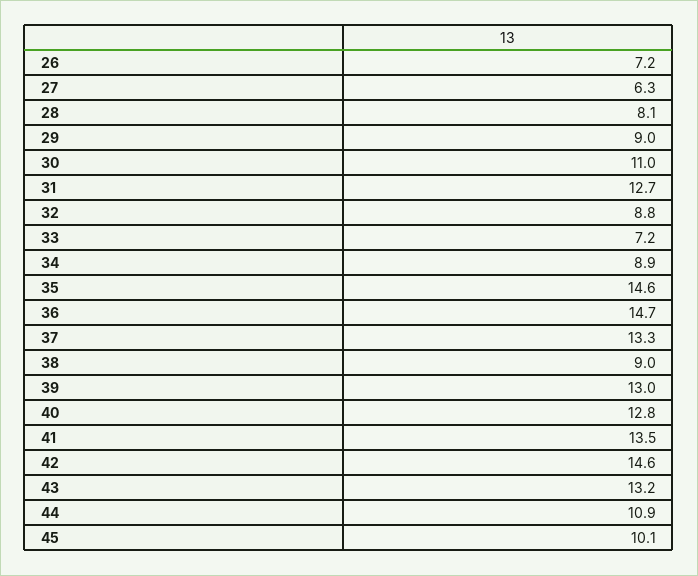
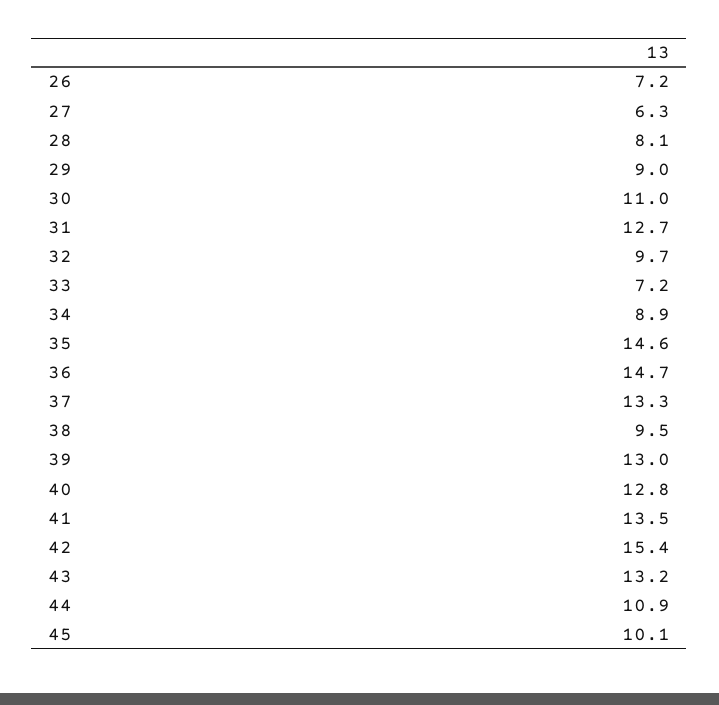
32: 8.8 -> 9.7
38: 9 -> 9.5
42: 14.6 -> 15.4

